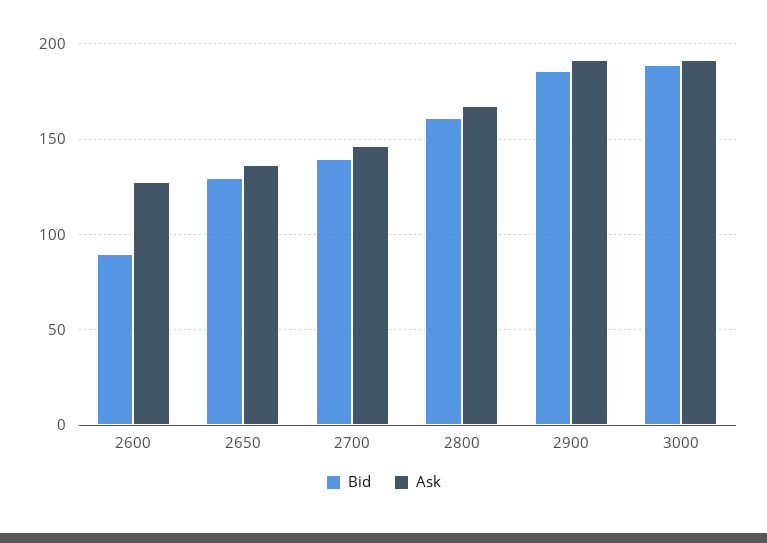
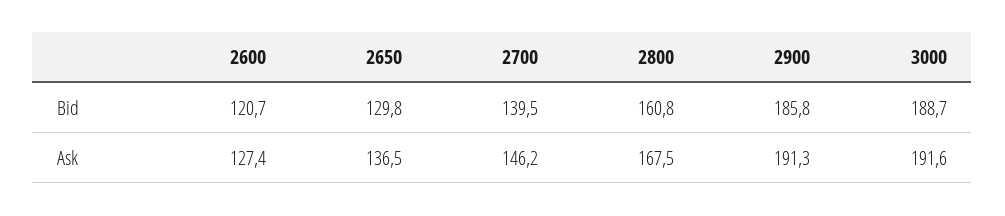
Bid, 2600: 90 -> 120.7

